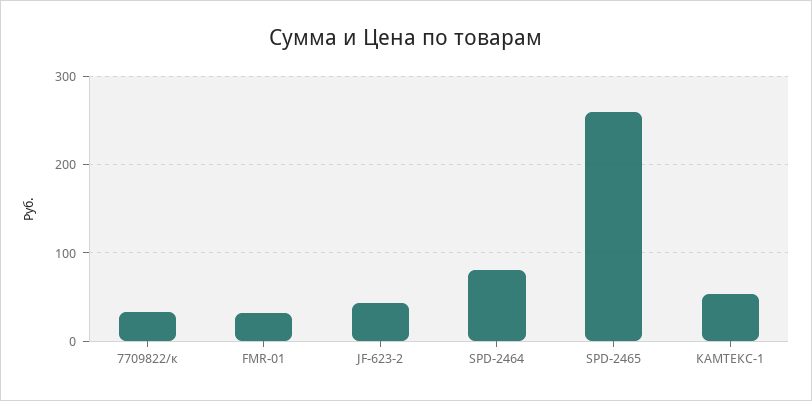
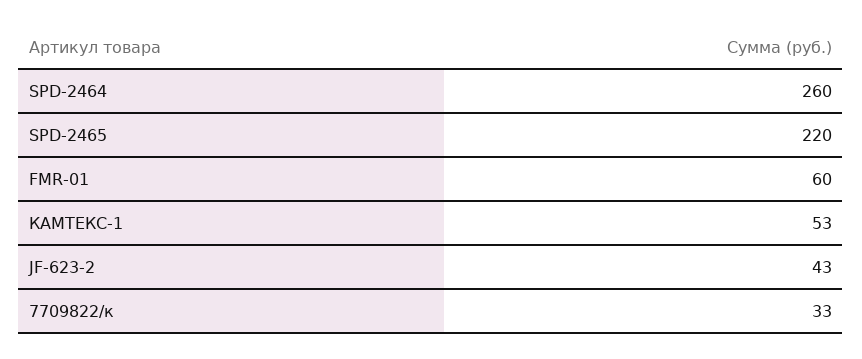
FMR-01: 30 -> 60
SPD-2464: 80 -> 260
SPD-2465: 260 -> 220

